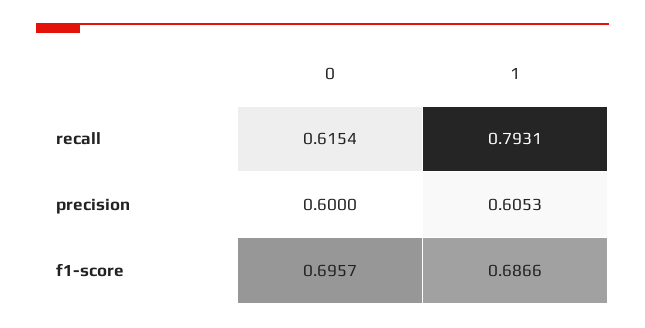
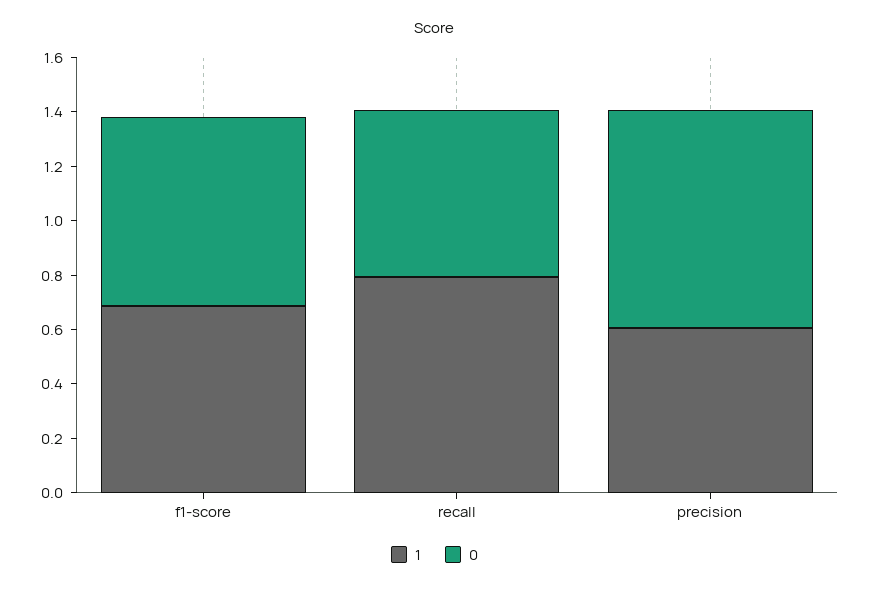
0, precision: 0.6 -> 0.8

